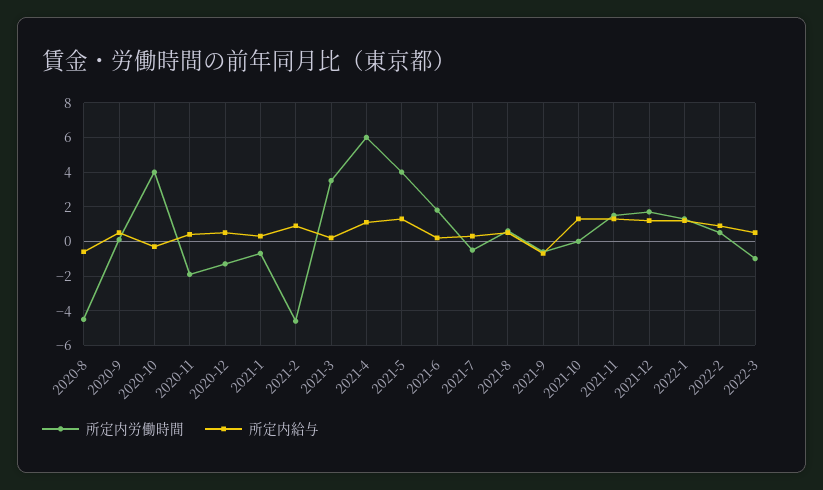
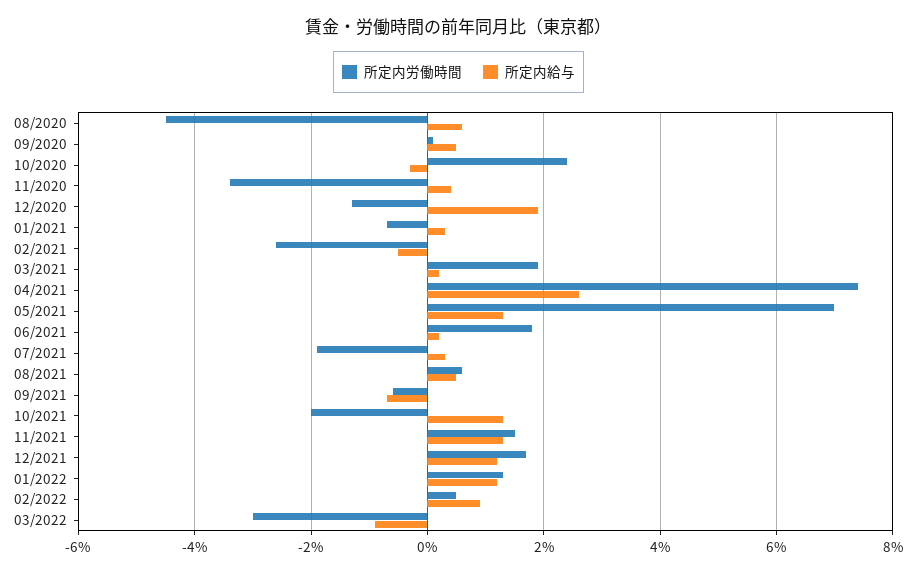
所定内給与, 2020-8: -0.5 -> 0.5
所定内労働時間, 2020-10: 4 -> 2.5
所定内労働時間, 2020-11: -2 -> -3.5
所定内給与, 2020-12: 0.5 -> 2
所定内労働時間, 2021-2: -4.5 -> -2.5
所定内給与, 2021-2: 1 -> -0.5
所定内労働時間, 2021-3: 3.5 -> 2
所定内労働時間, 2021-4: 6 -> 7.5
所定内給与, 2021-4: 1 -> 2.5
所定内労働時間, 2021-5: 4 -> 7
所定内労働時間, 2021-7: -0.5 -> -2
所定内労働時間, 2021-10: 0 -> -2
所定内労働時間, 2022-3: -1 -> -3
所定内給与, 2022-3: 0.5 -> -1

